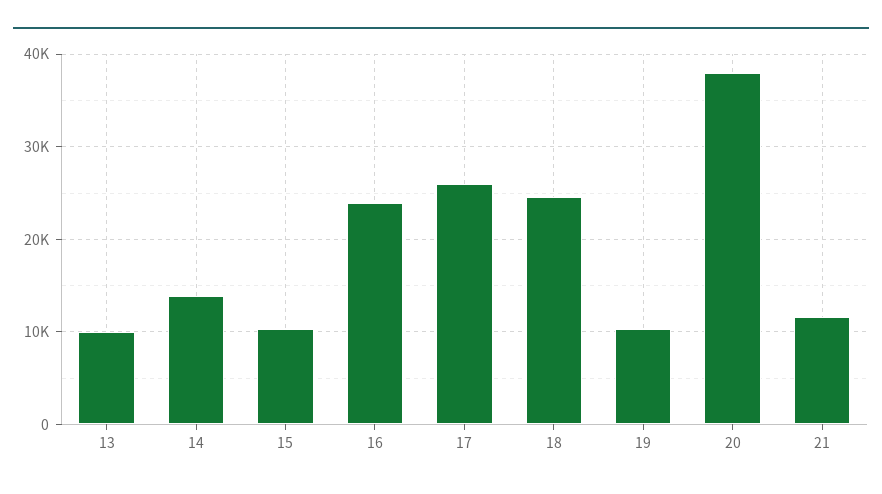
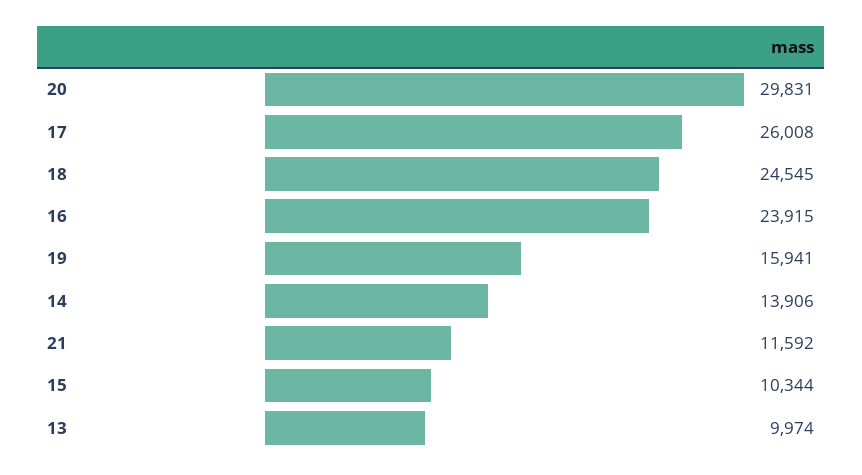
19: 10000 -> 15941
20: 38000 -> 29831

